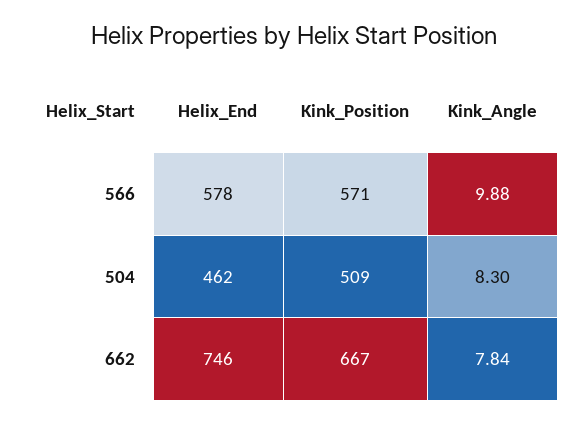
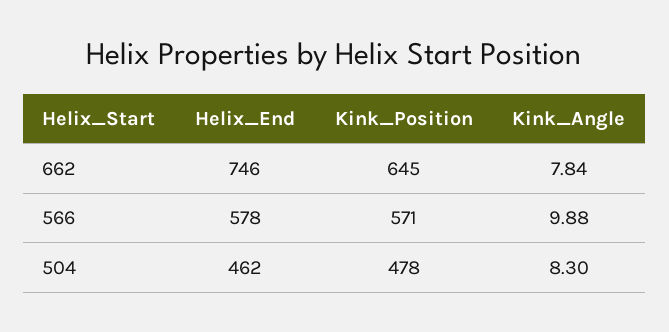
Kink_Position, 504: 509 -> 478
Kink_Position, 662: 667 -> 645

